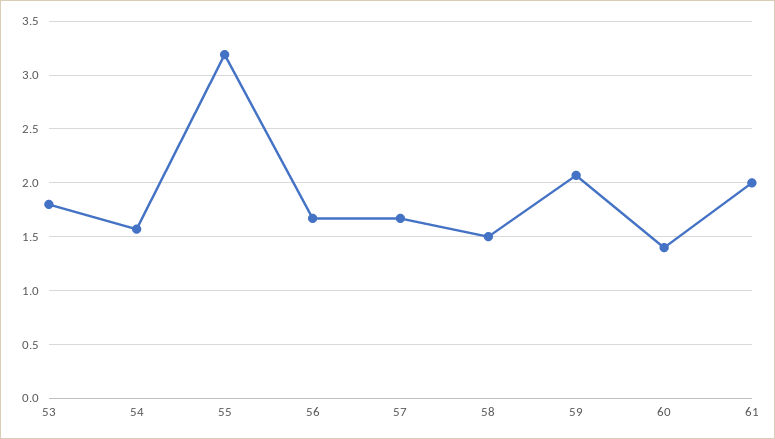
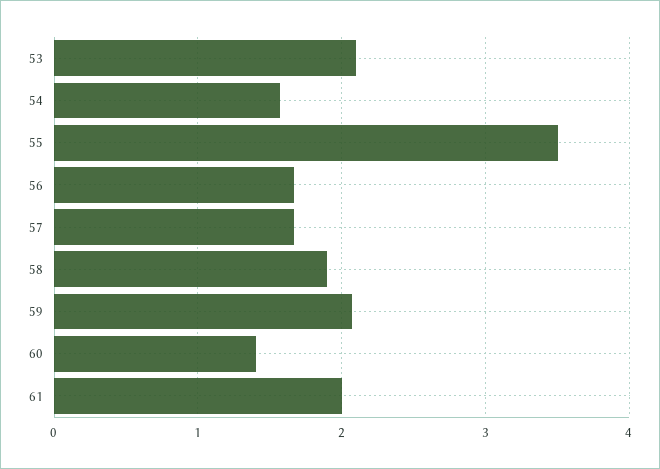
53: 1.8 -> 2.1
55: 3.2 -> 3.5
58: 1.5 -> 1.9

